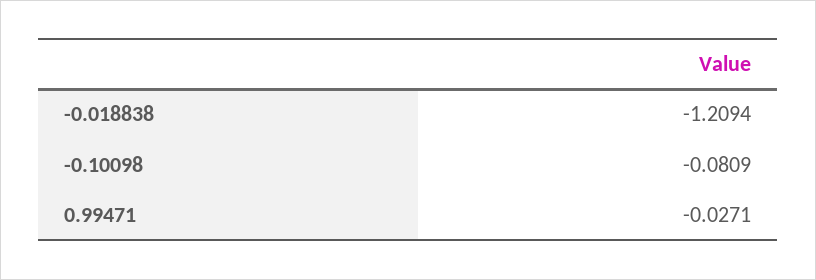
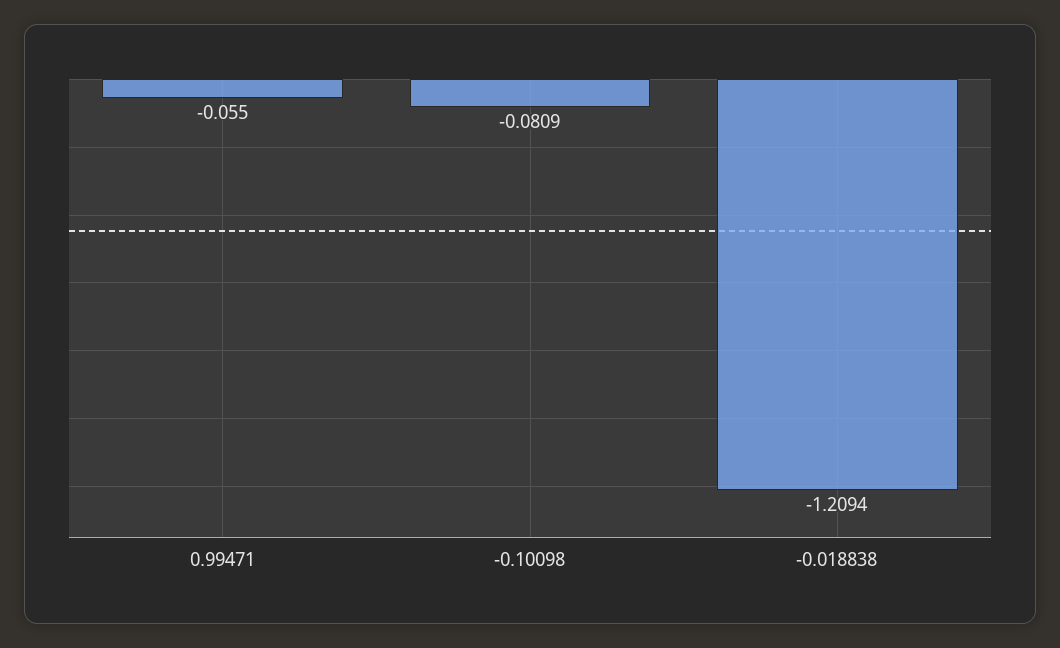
0.99471: -0.0271 -> -0.055

